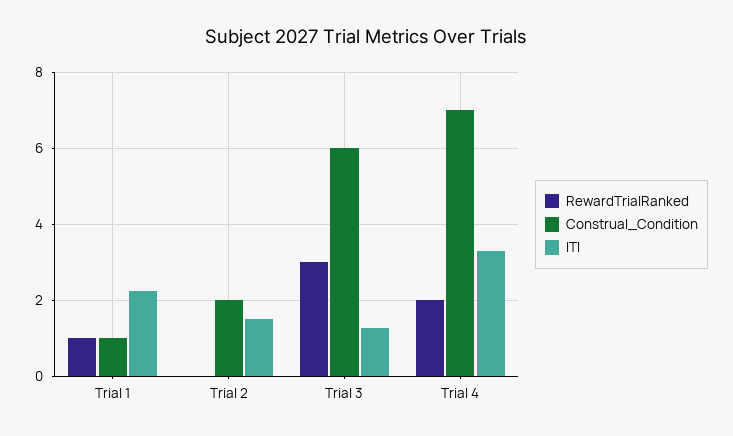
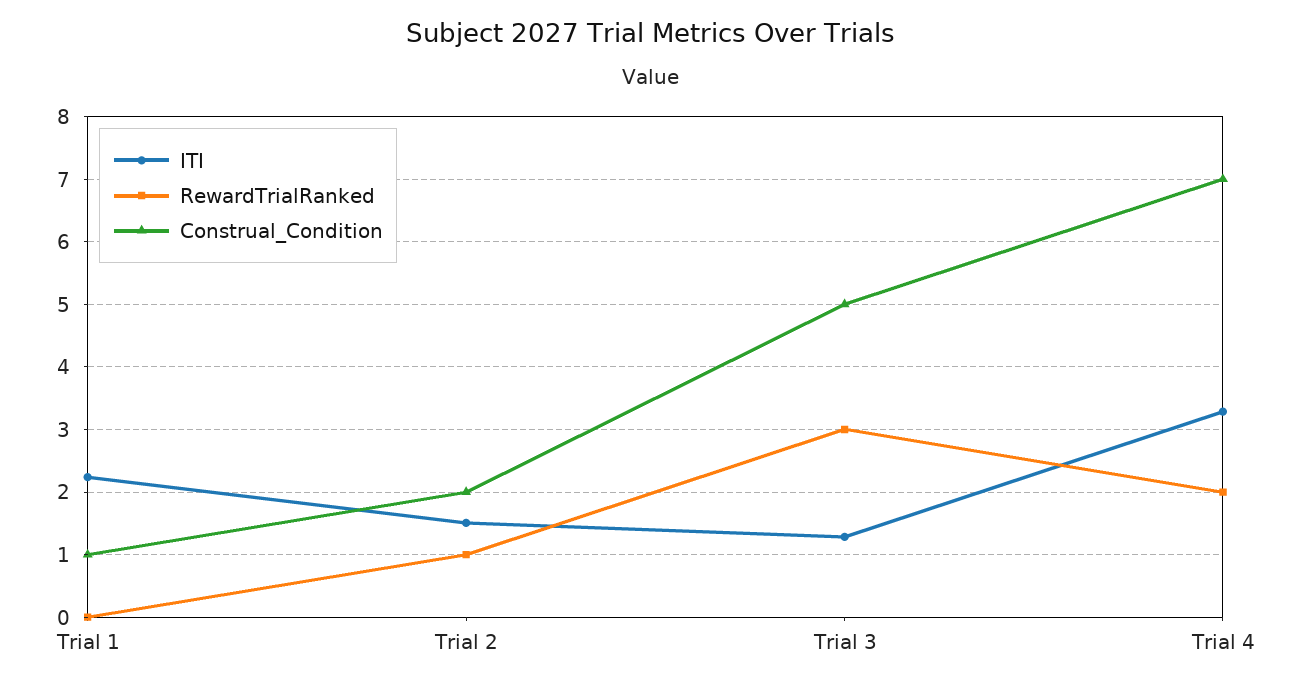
RewardTrialRanked, Trial 1: 1 -> 0
RewardTrialRanked, Trial 2: 0 -> 1
Construal_Condition, Trial 3: 6 -> 5

